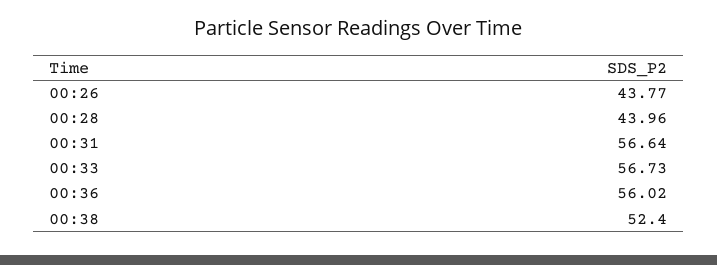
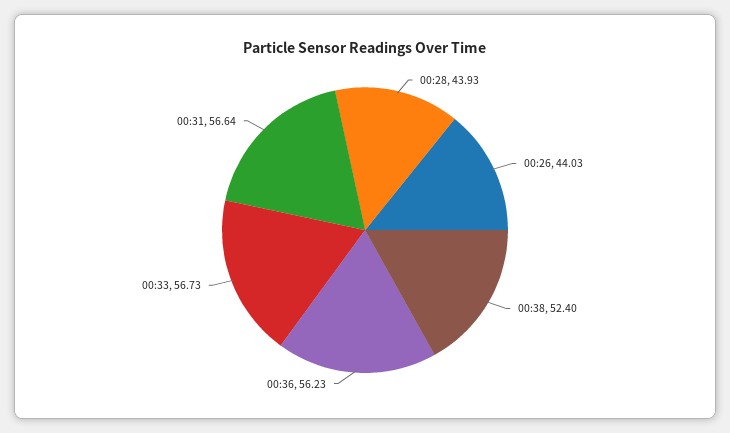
00:26: 43.77 -> 44.03
00:28: 43.96 -> 43.93
00:36: 56.02 -> 56.23

